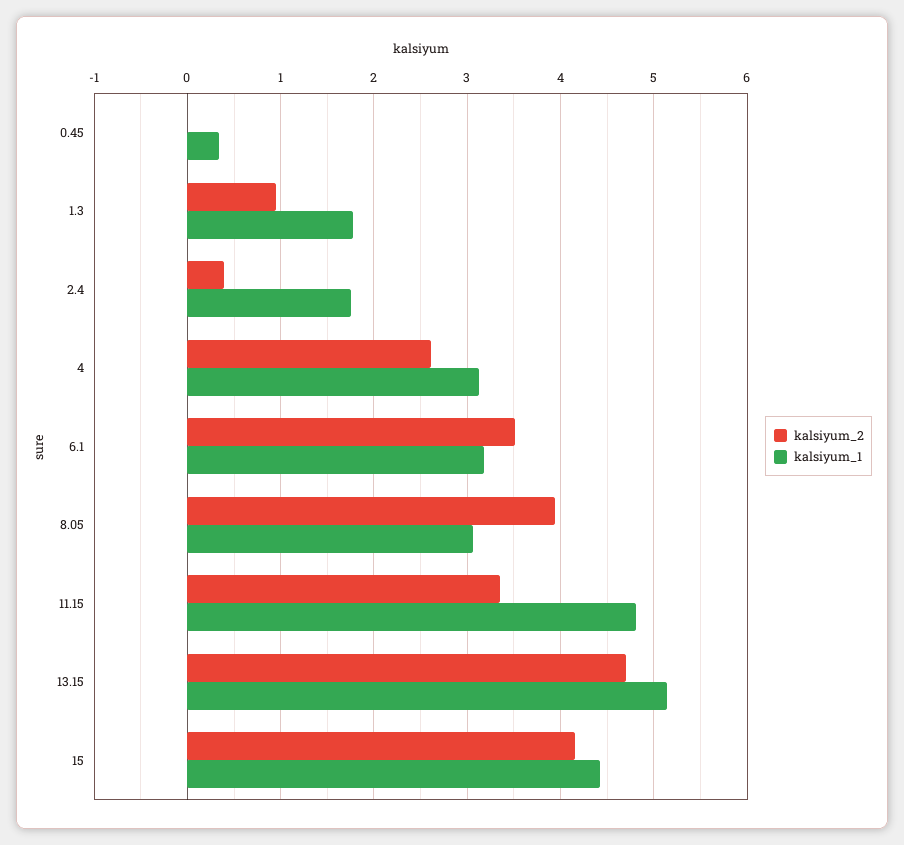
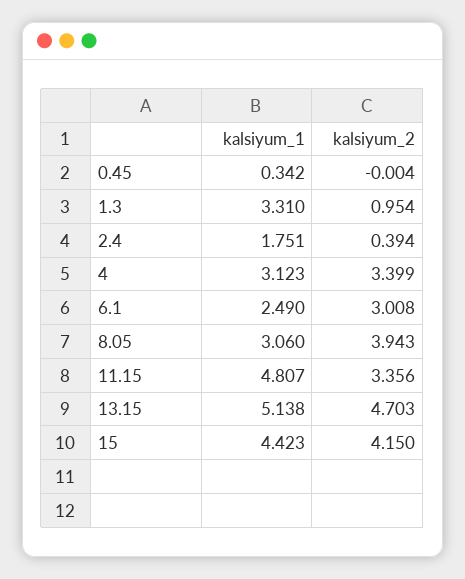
kalsiyum_1, 1.3: 1.8 -> 3.31
kalsiyum_2, 4: 2.6 -> 3.399
kalsiyum_2, 6.1: 3.5 -> 3.008
kalsiyum_1, 6.1: 3.2 -> 2.49

